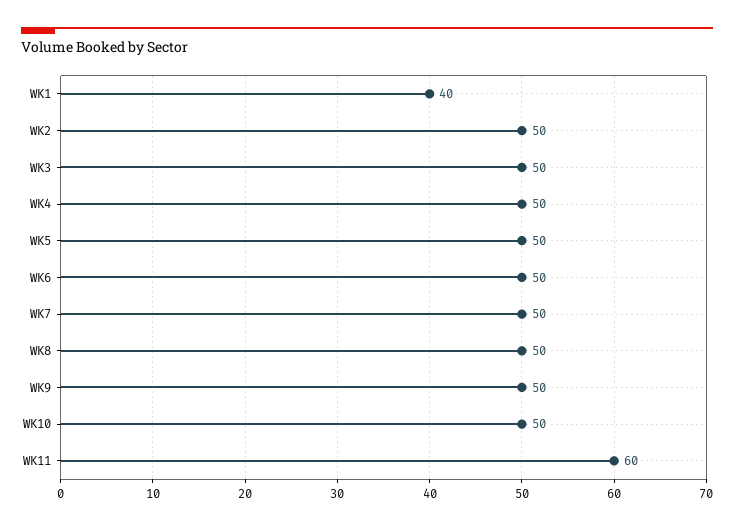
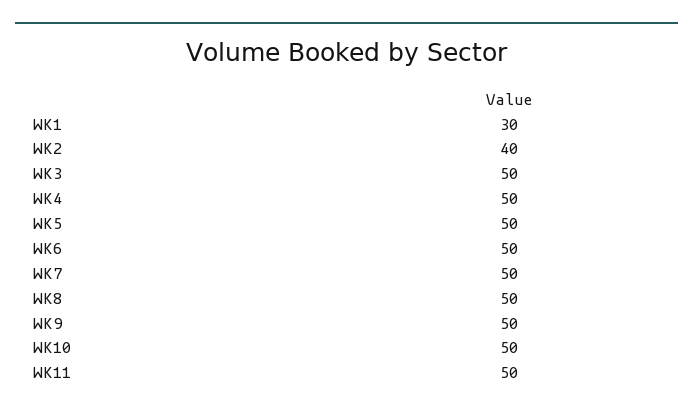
WK1: 40 -> 30
WK2: 50 -> 40
WK11: 60 -> 50

